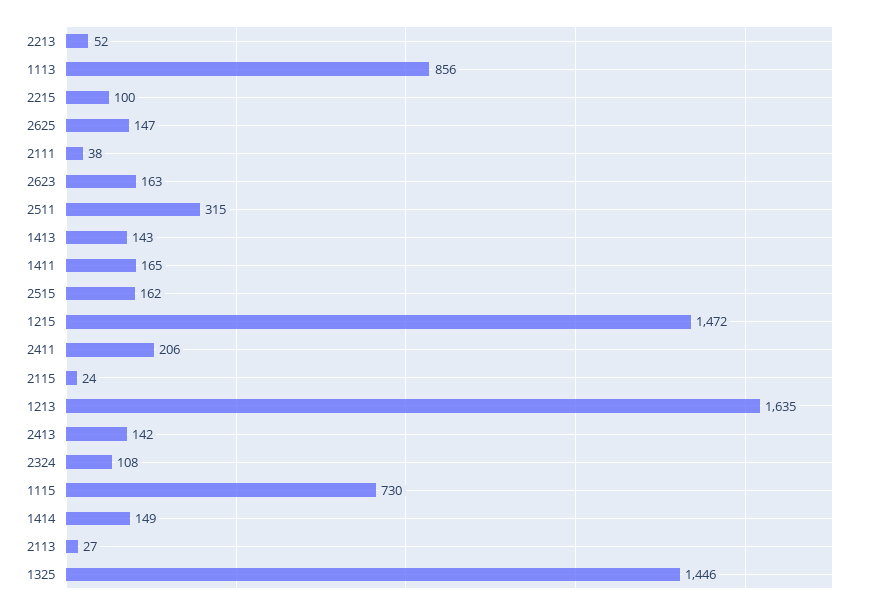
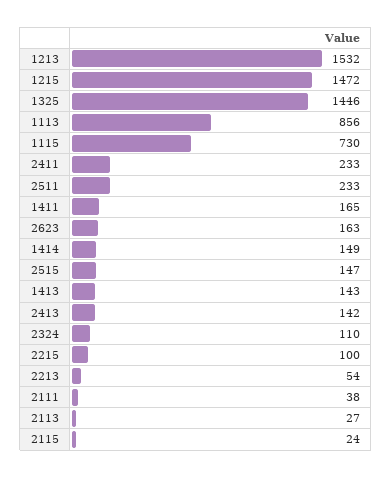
2213: 52 -> 54
2625: 147 -> none
2511: 315 -> 233
2515: 162 -> 147
2411: 206 -> 233
1213: 1635 -> 1532
2324: 108 -> 110

